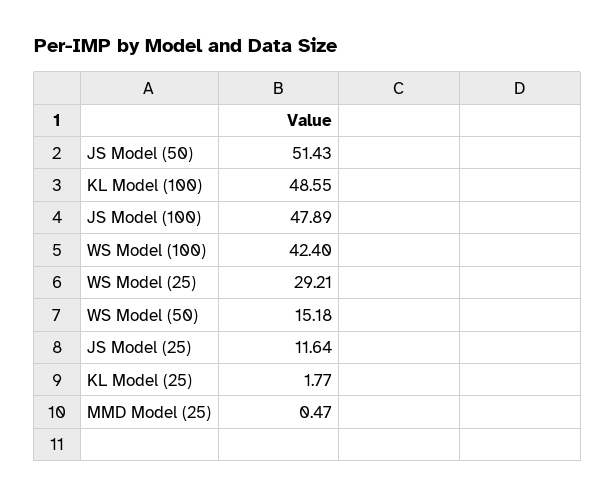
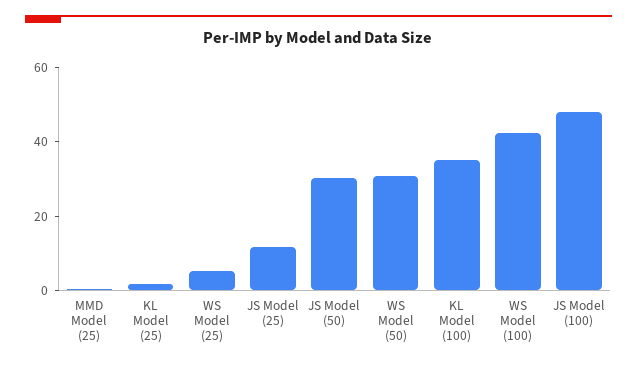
JS Model (50): 51.43 -> 30
KL Model (100): 48.55 -> 35
WS Model (25): 29.21 -> 5
WS Model (50): 15.18 -> 30

